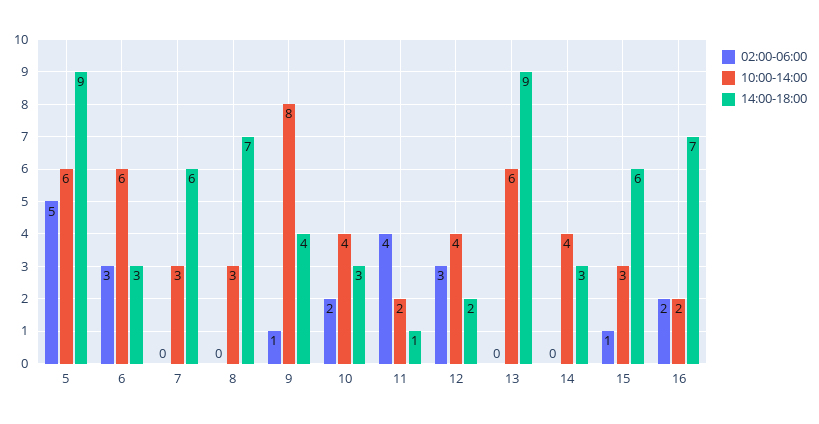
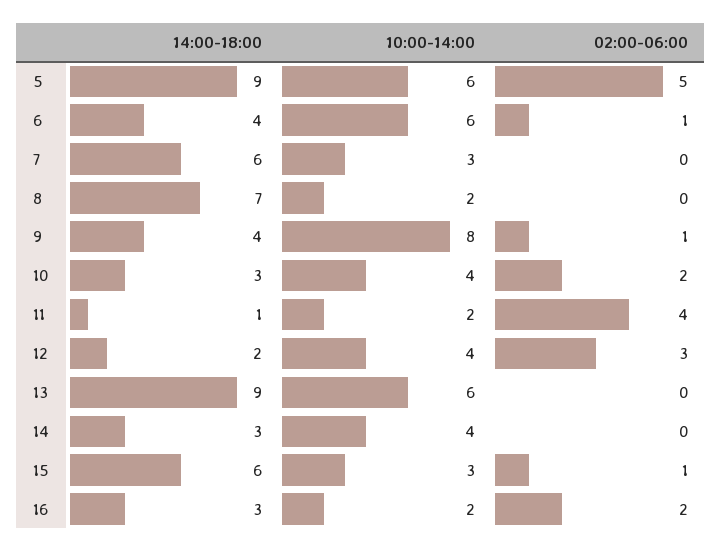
02:00-06:00, 6: 3 -> 1
14:00-18:00, 6: 3 -> 4
10:00-14:00, 8: 3 -> 2
14:00-18:00, 16: 7 -> 3

